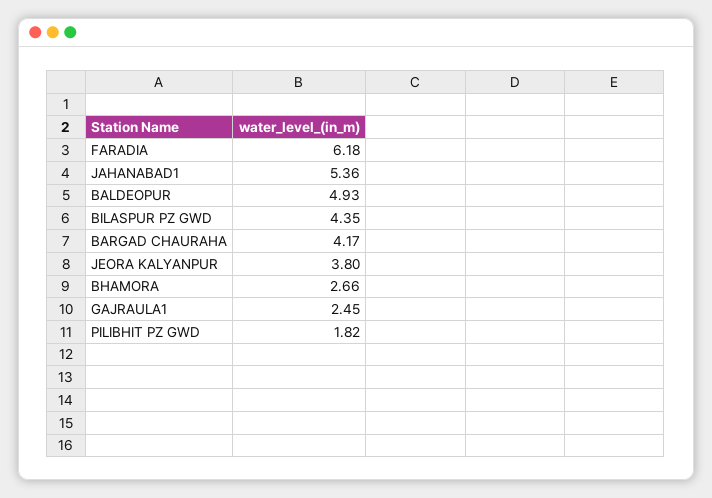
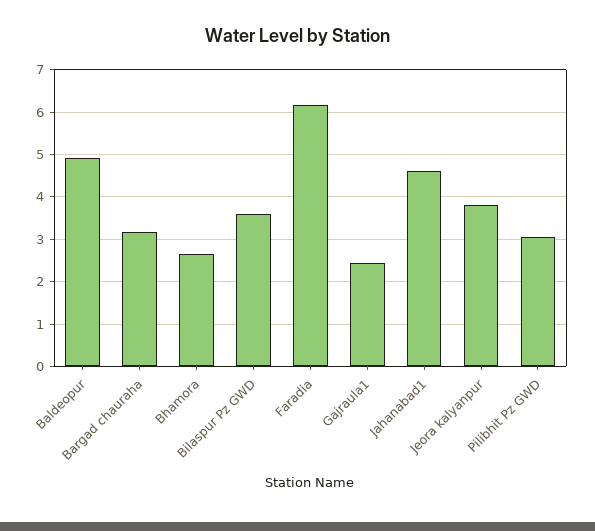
JAHANABAD1: 5.36 -> 4.6
BILASPUR PZ GWD: 4.35 -> 3.6
BARGAD CHAURAHA: 4.17 -> 3.2
PILIBHIT PZ GWD: 1.82 -> 3

